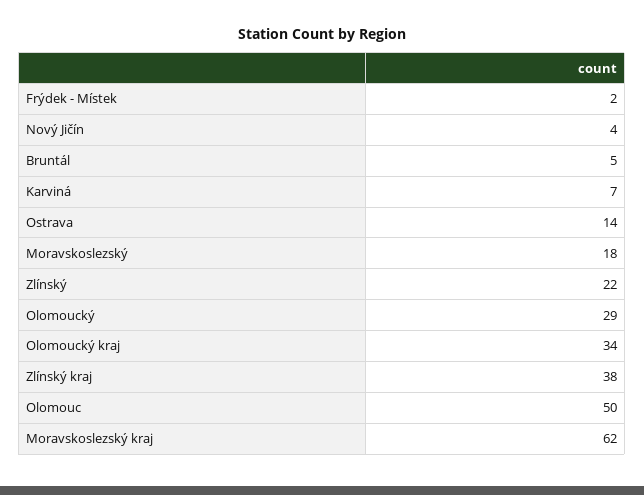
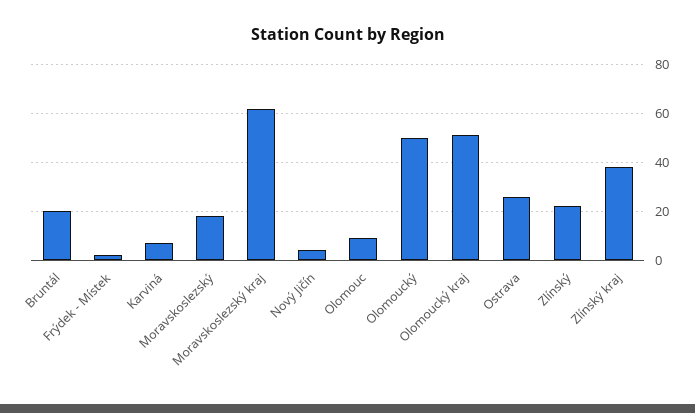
Bruntál: 5 -> 20
Ostrava: 14 -> 25
Olomoucký: 29 -> 50
Olomoucký kraj: 34 -> 50
Olomouc: 50 -> 10

